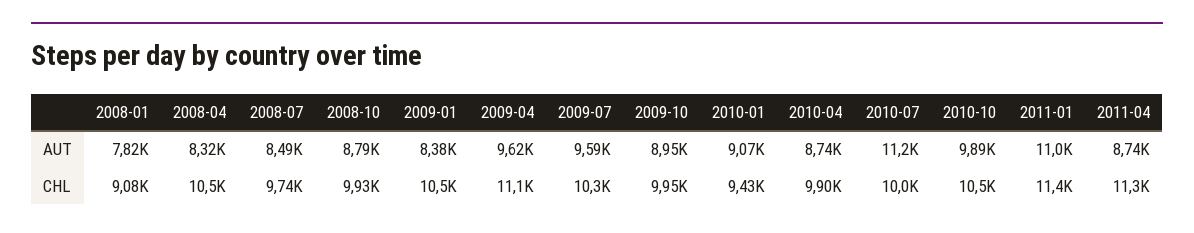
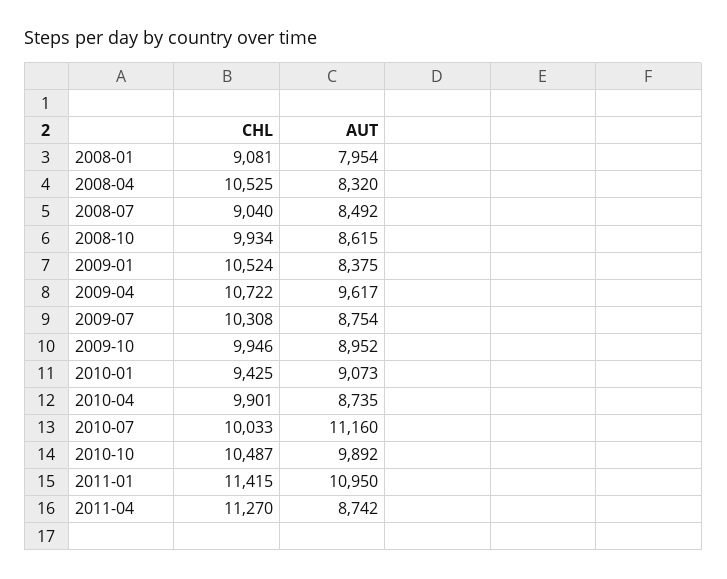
2008-01, AUT: 7820 -> 7954
2008-10, AUT: 8790 -> 8615
2009-07, AUT: 9590 -> 8754
2008-07, CHL: 9740 -> 9040
2009-04, CHL: 11100 -> 10722

